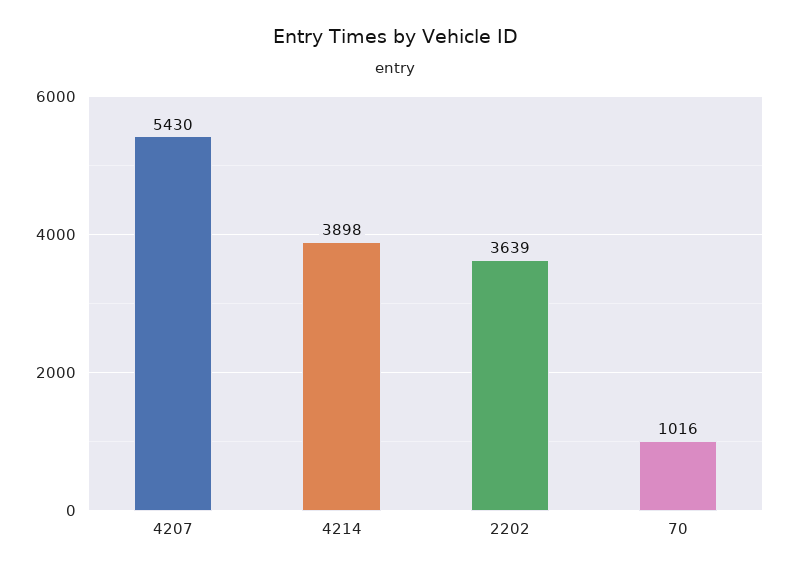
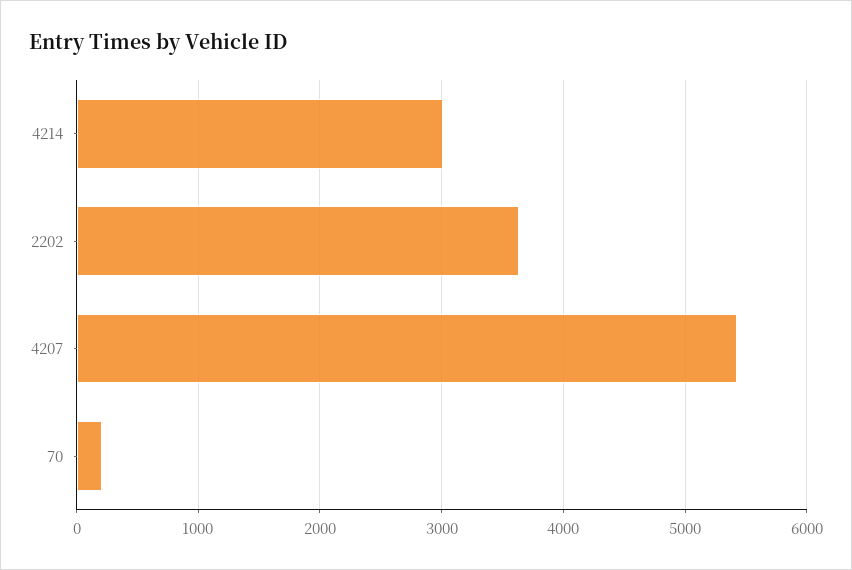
4214: 3898 -> 3000
70: 1016 -> 200

